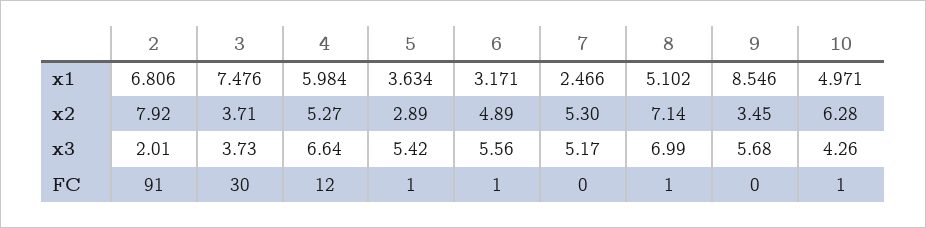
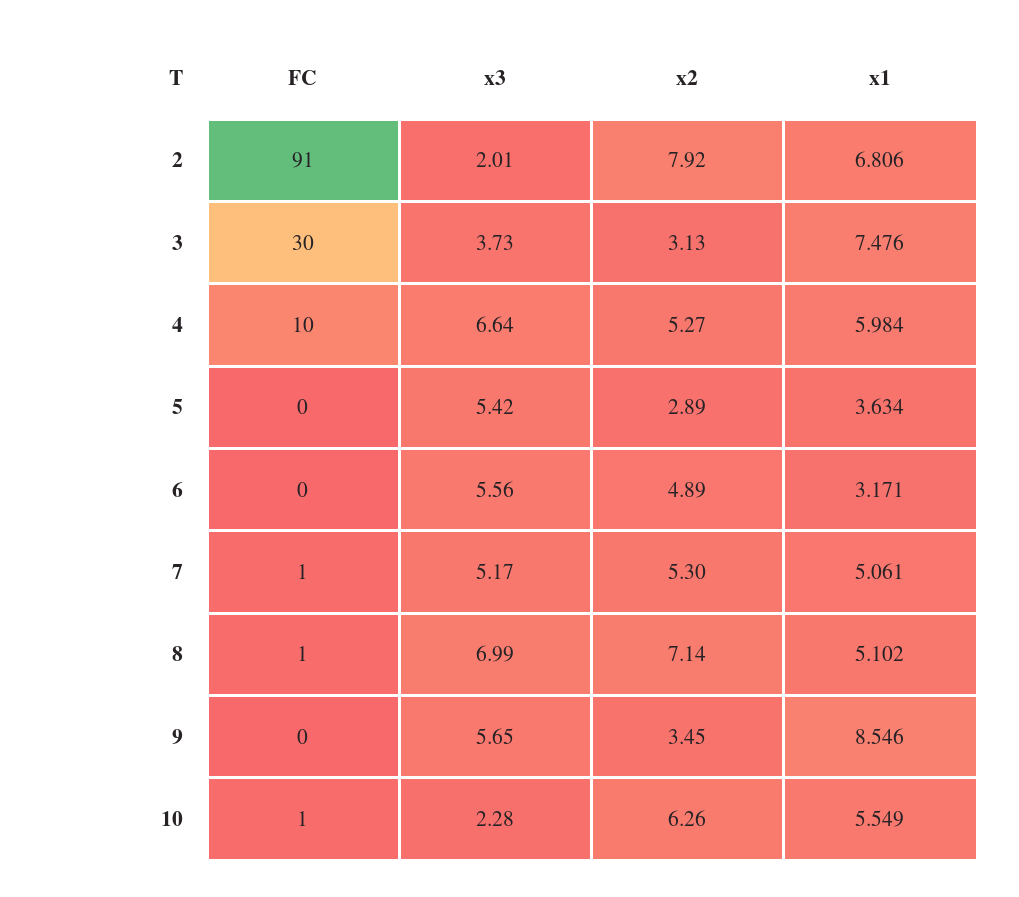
7, x1: 2.466 -> 5.061
10, x1: 4.971 -> 5.549
3, x2: 3.71 -> 3.13
10, x2: 6.28 -> 6.26
9, x3: 5.68 -> 5.65
10, x3: 4.26 -> 2.28
4, FC: 12 -> 10
5, FC: 1 -> 0
6, FC: 1 -> 0
7, FC: 0 -> 1

